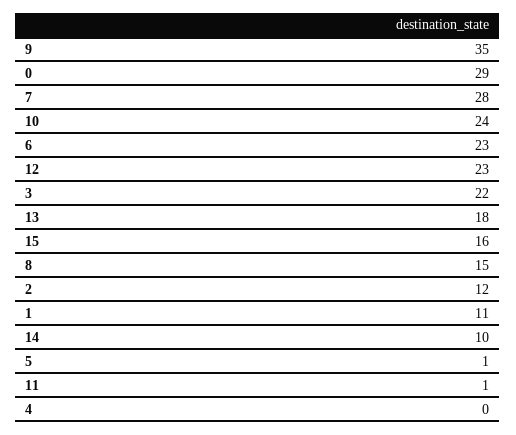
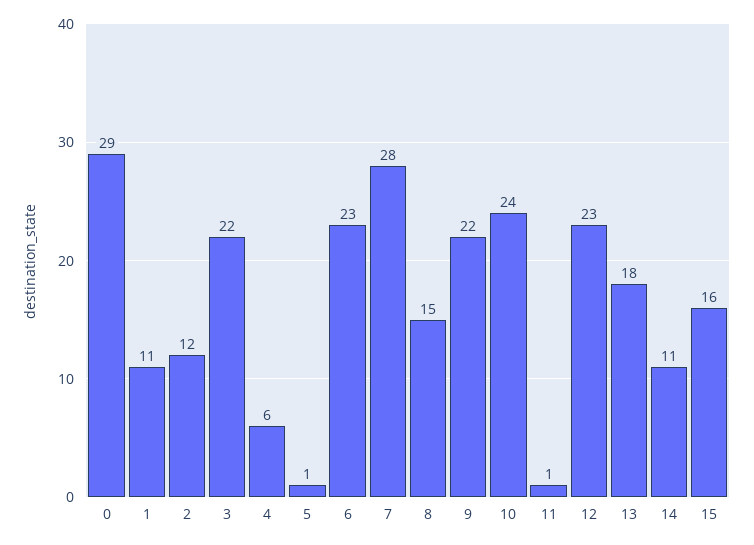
9: 35 -> 22
14: 10 -> 11
4: 0 -> 6

